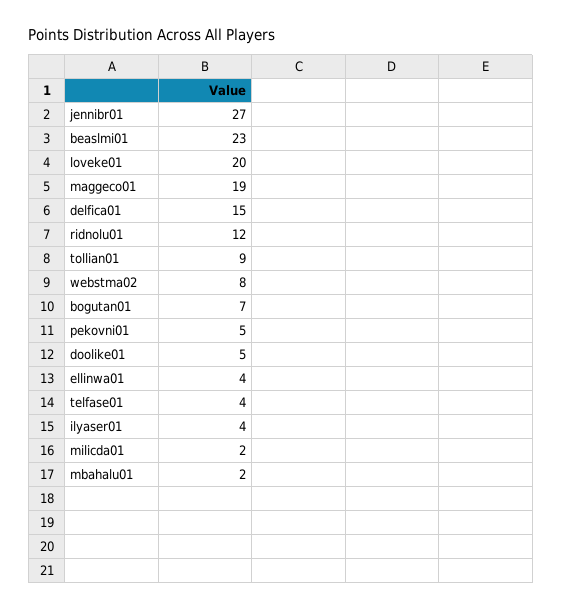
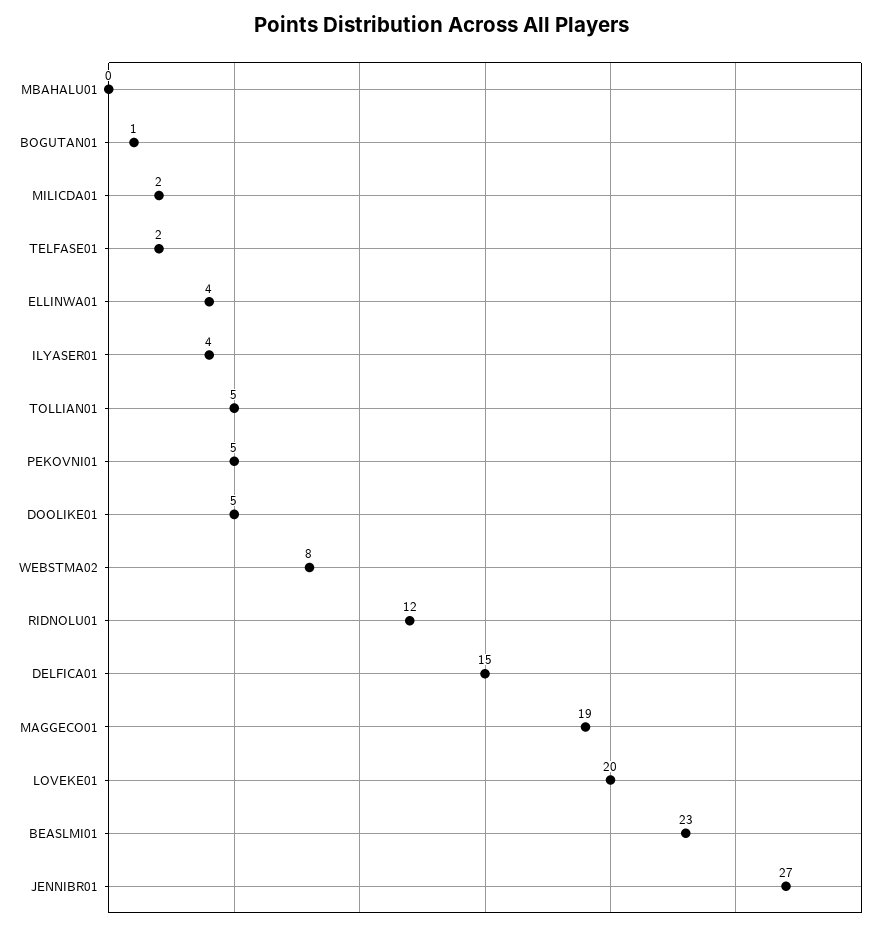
tollian01: 9 -> 5
bogutan01: 7 -> 1
telfase01: 4 -> 2
mbahalu01: 2 -> 0

